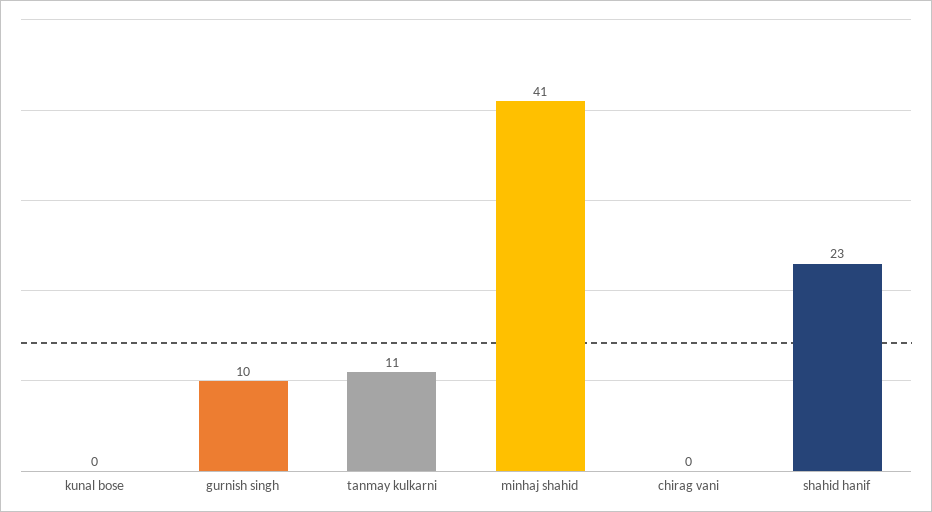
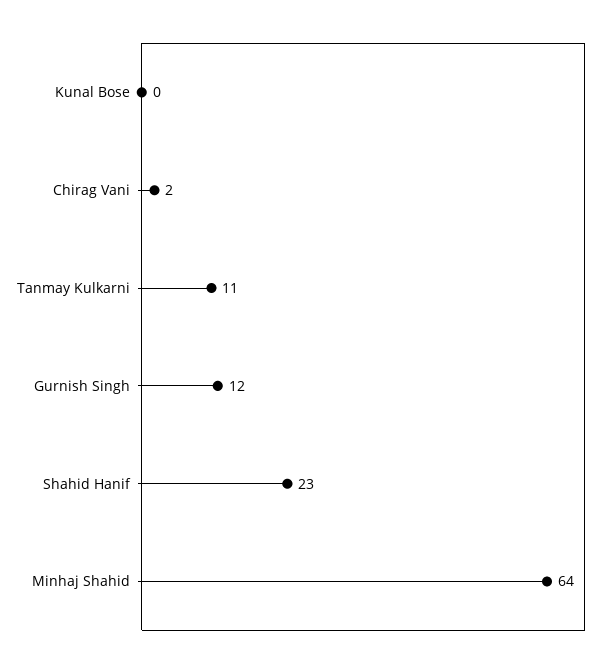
gurnish singh: 10 -> 12
minhaj shahid: 41 -> 64
chirag vani: 0 -> 2

